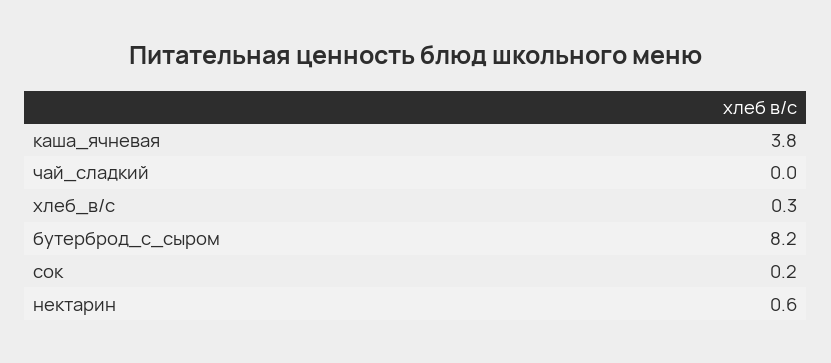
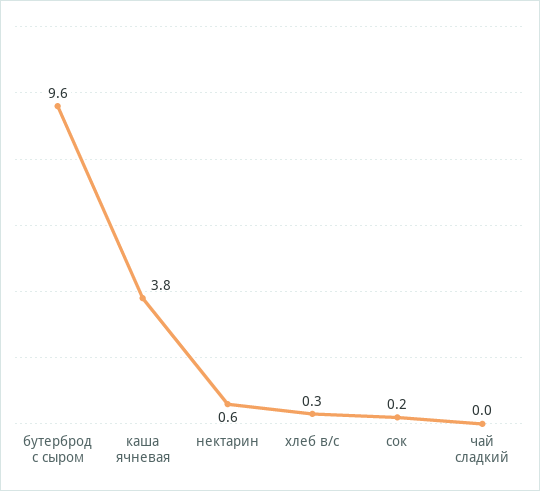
бутерброд_с_сыром: 8.2 -> 9.6

